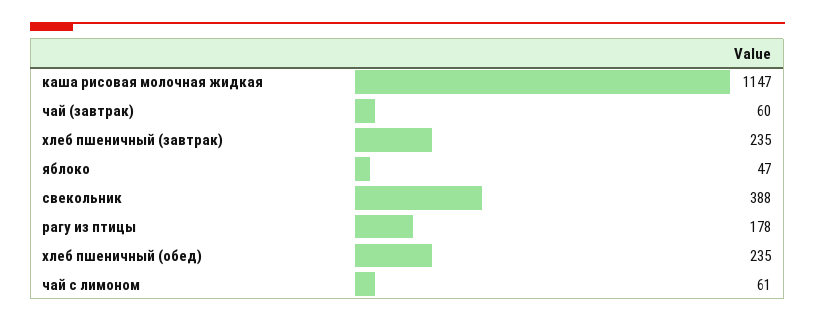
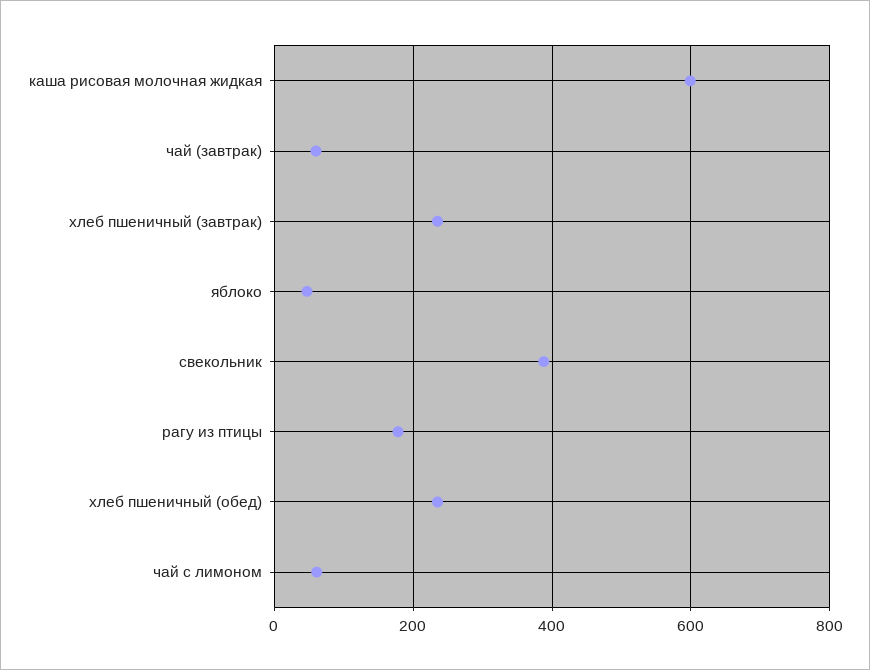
каша рисовая молочная жидкая: 1147 -> 600

